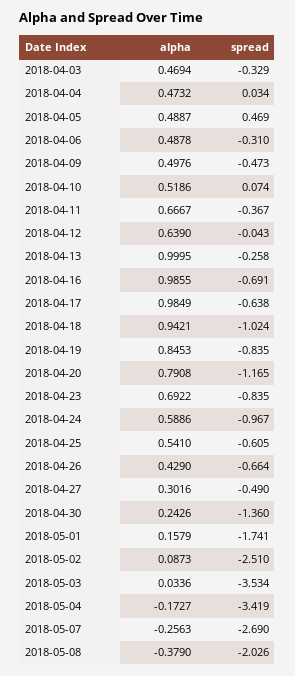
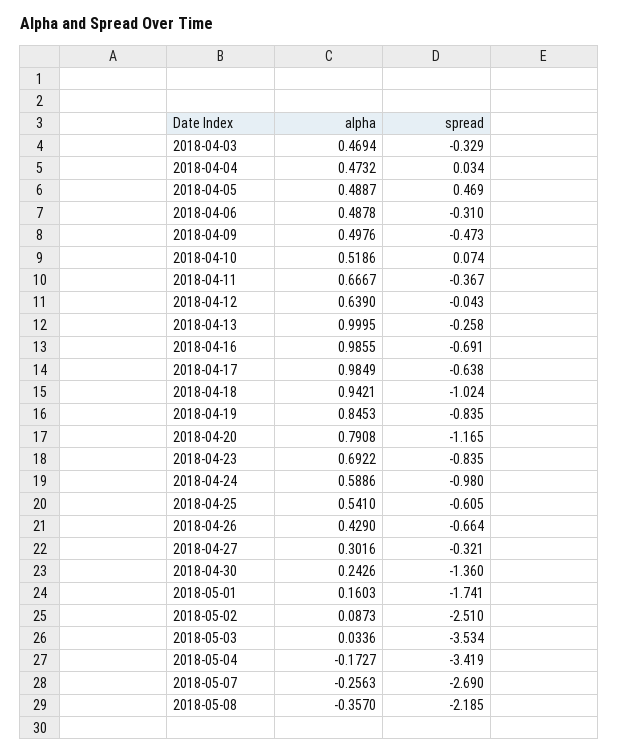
spread, 2018-04-24: -0.967 -> -0.98
spread, 2018-04-27: -0.49 -> -0.321
alpha, 2018-05-01: 0.1579 -> 0.1603
alpha, 2018-05-08: -0.379 -> -0.357
spread, 2018-05-08: -2.026 -> -2.185

